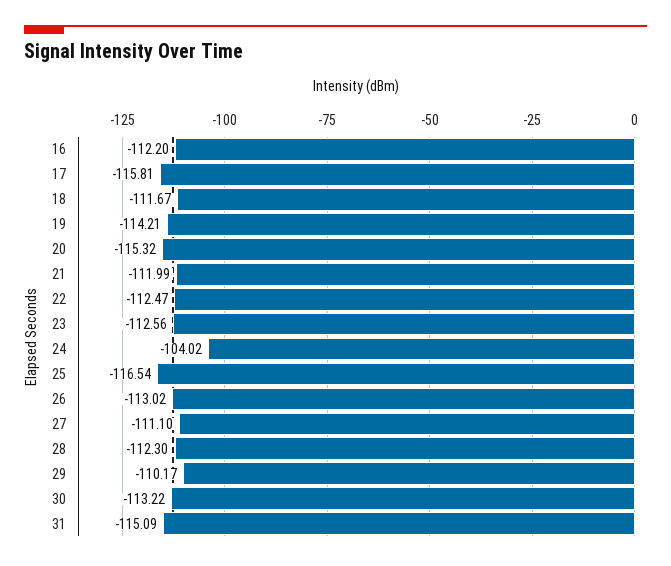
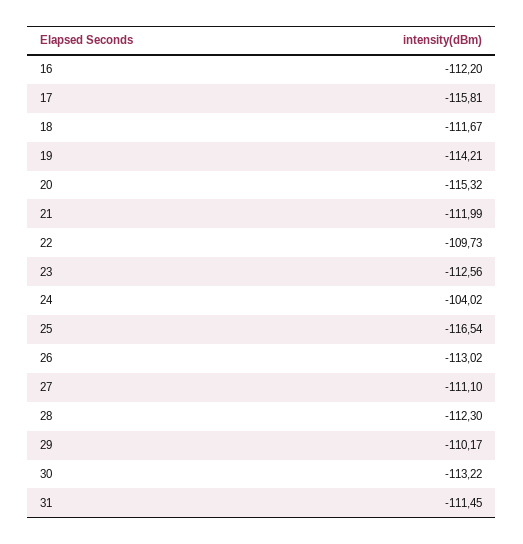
22: -112.47 -> -109.73
31: -115.09 -> -111.45

